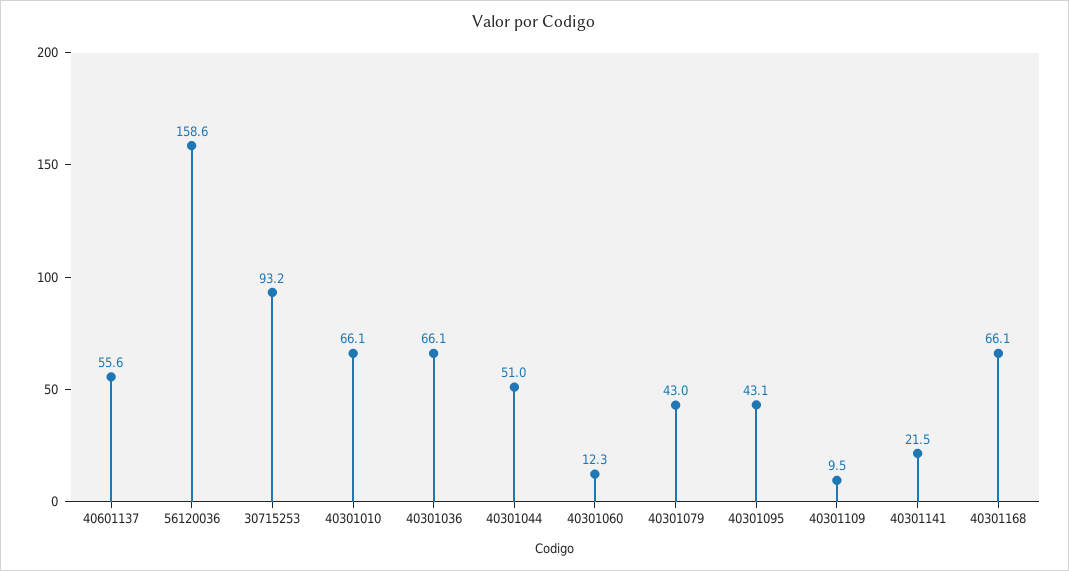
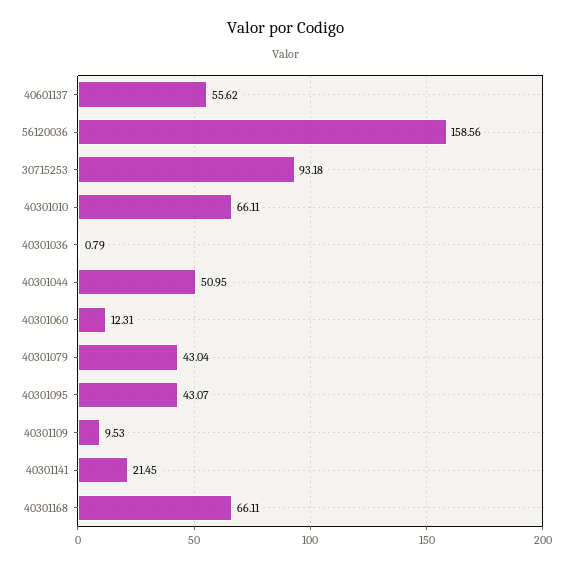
40301036: 66.1 -> 0.79

